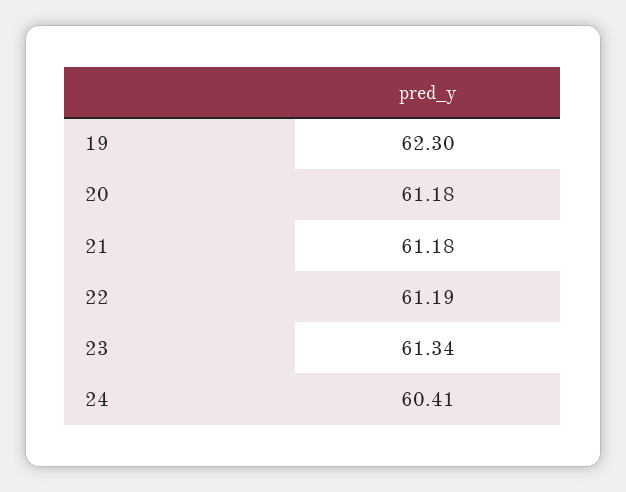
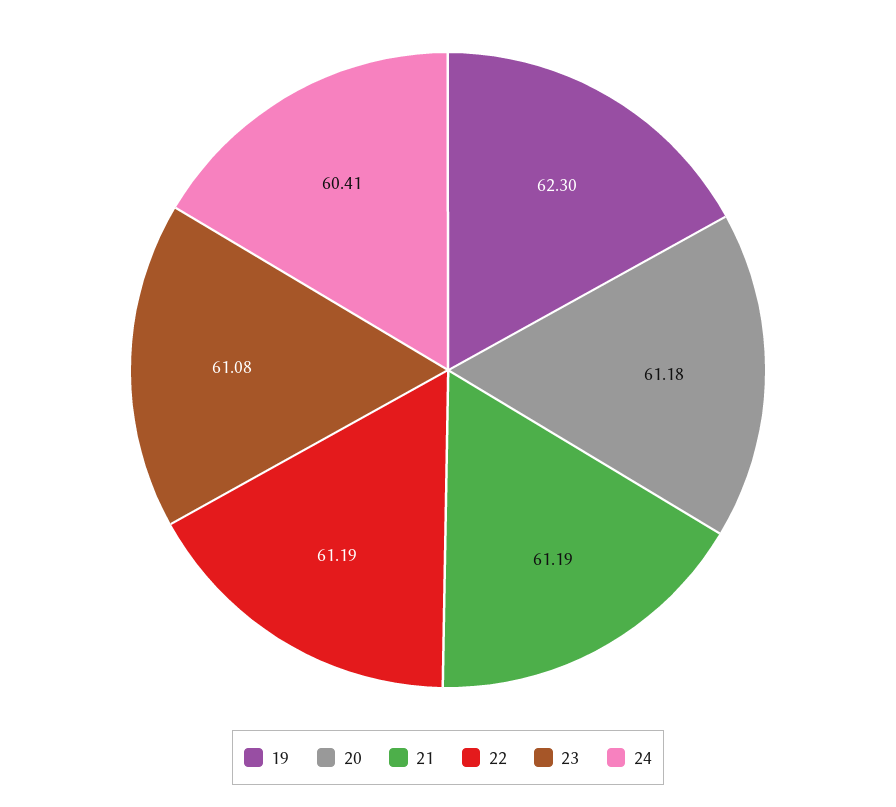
21: 61.18 -> 61.19
23: 61.34 -> 61.08

